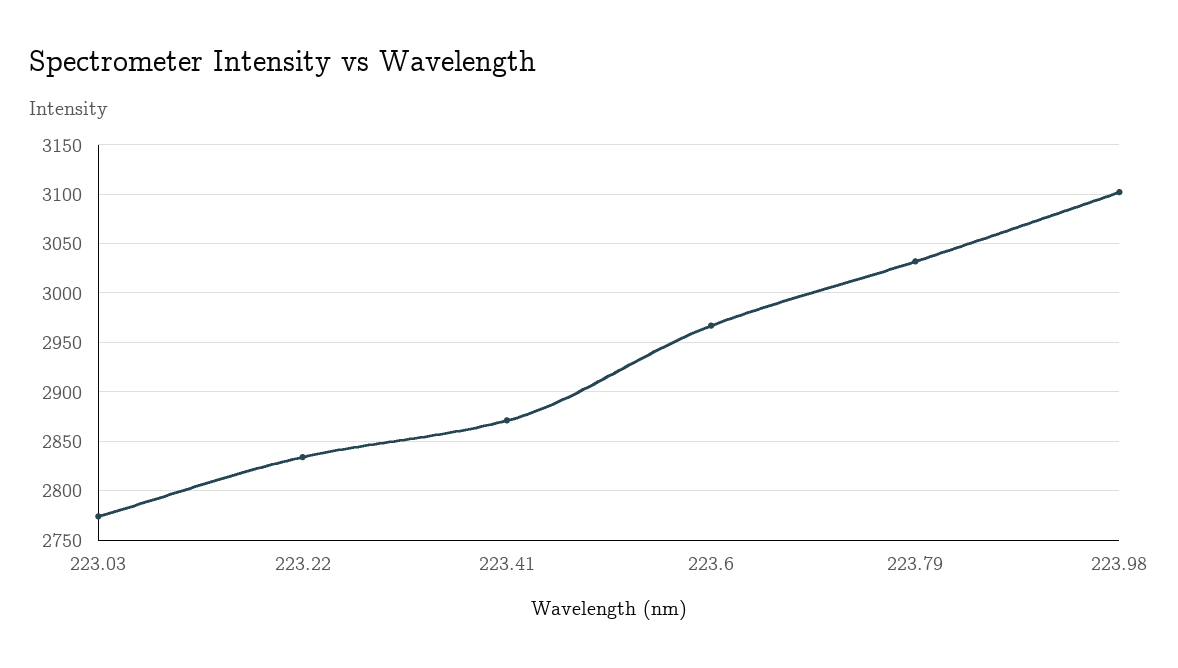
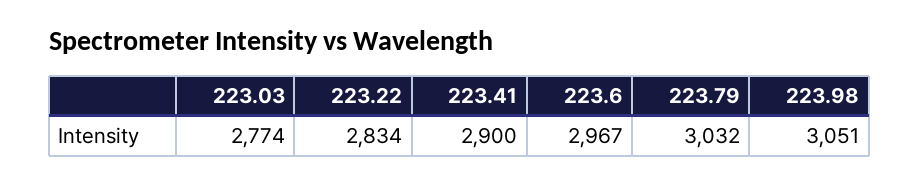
223.41: 2870 -> 2900
223.98: 3100 -> 3051

